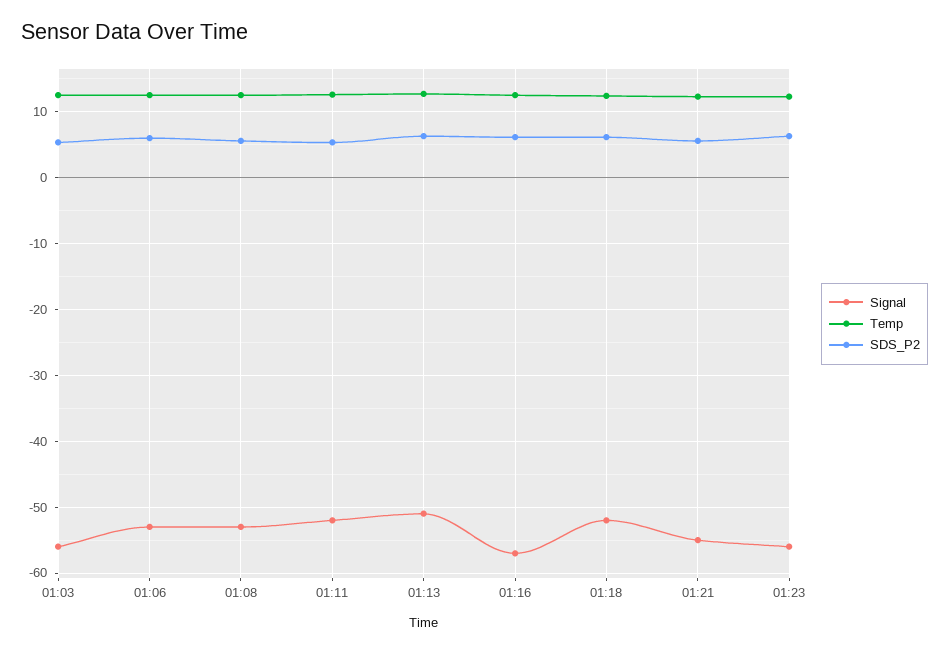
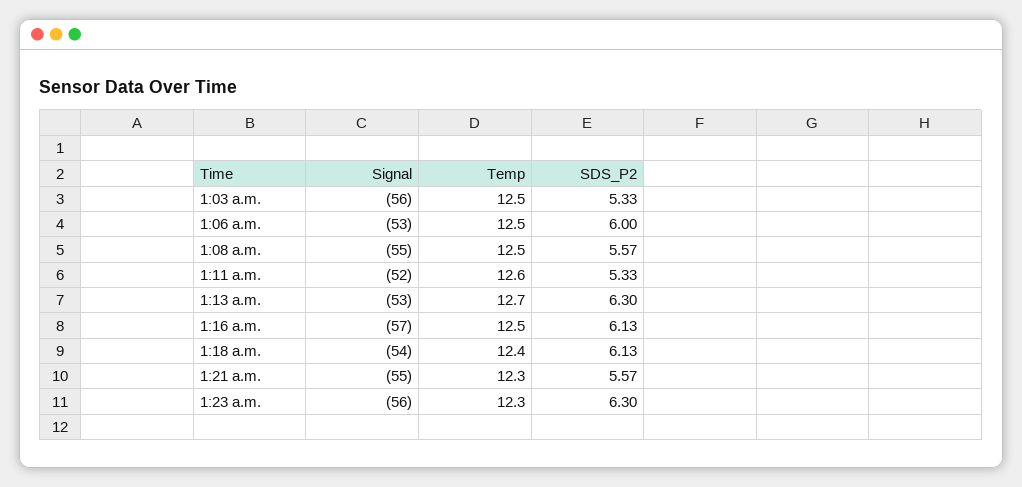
Signal, 01:08: -53 -> -55
Signal, 01:13: -51 -> -53
Signal, 01:18: -52 -> -54

